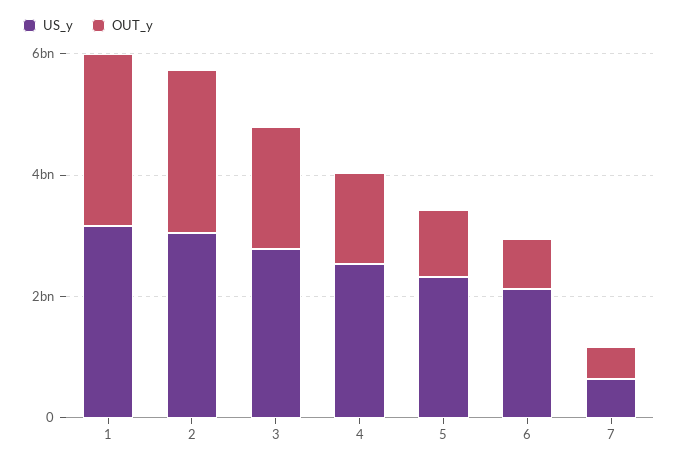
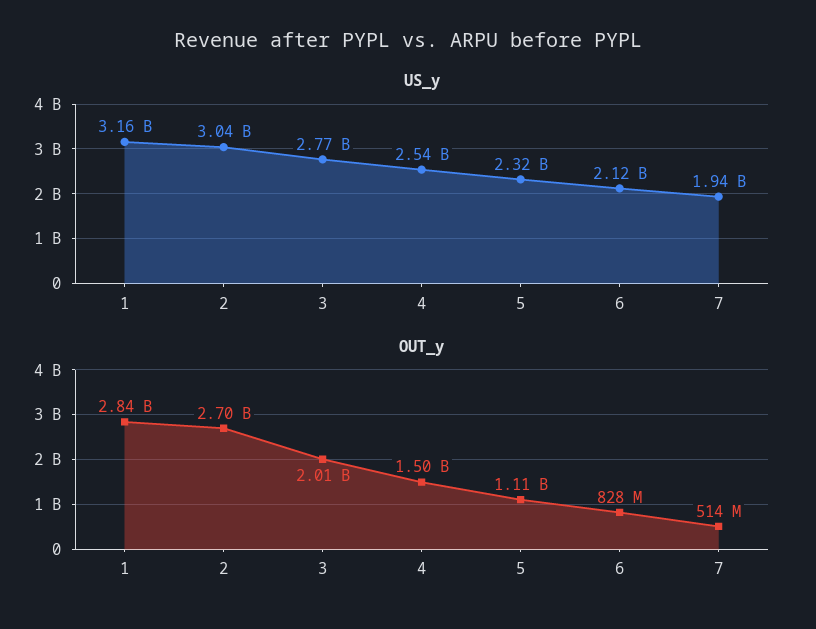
US_y, 7: 500000000 -> 1940000000

